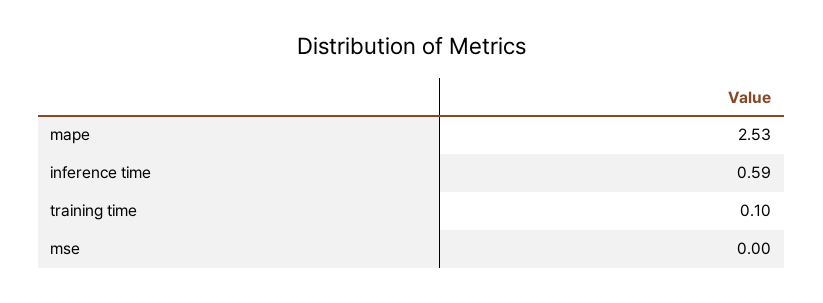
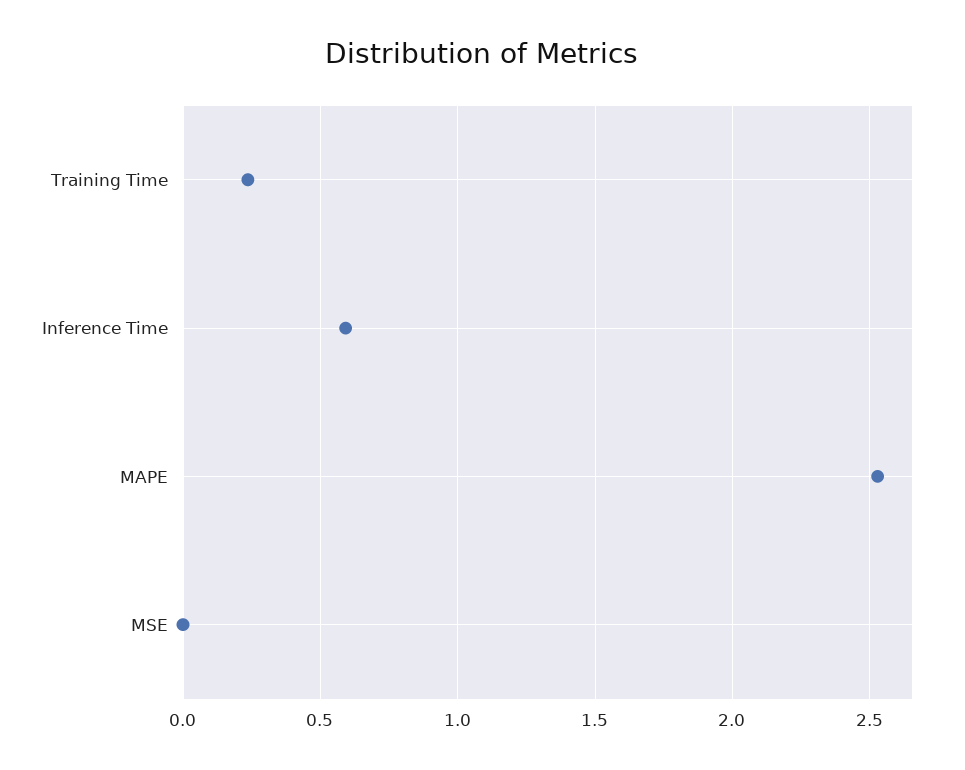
training time: 0.1 -> 0.25

